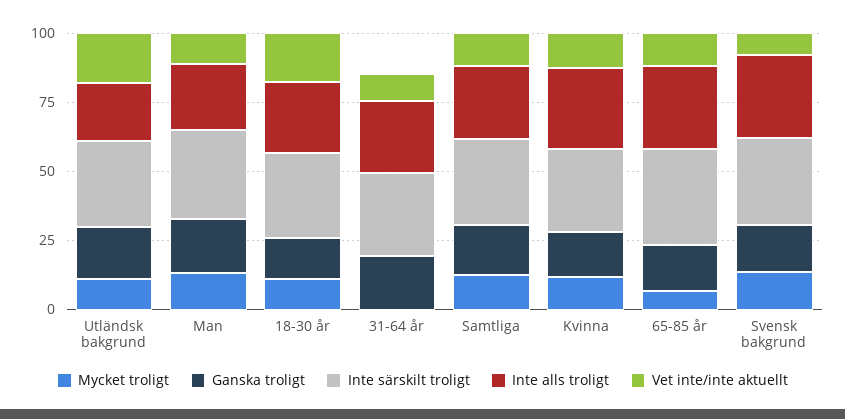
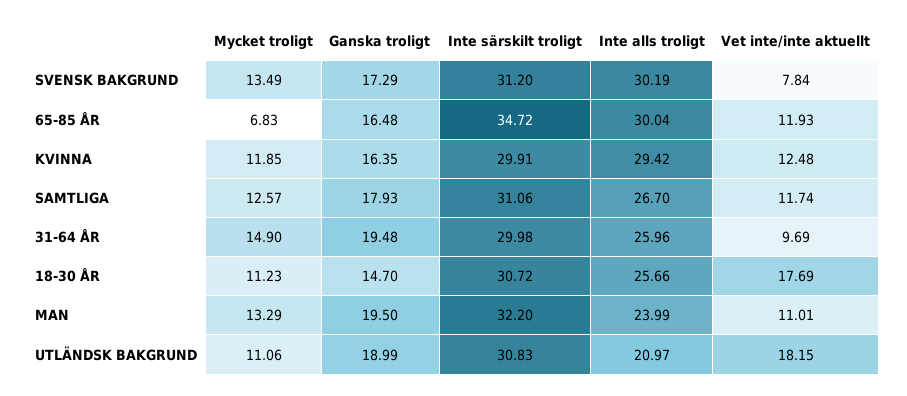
Mycket troligt, 31-64 år: 0 -> 14.9

